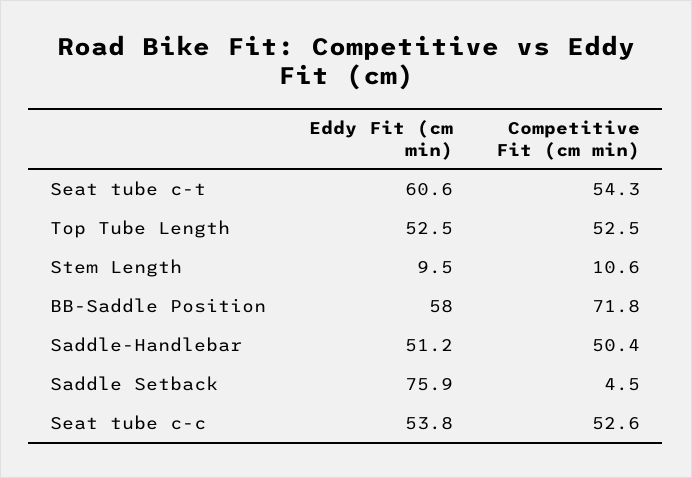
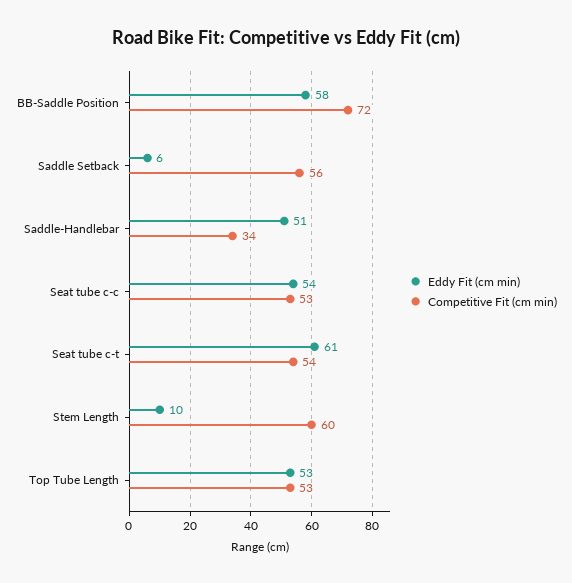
Competitive Fit (cm min), Stem Length: 10.6 -> 60
Competitive Fit (cm min), Saddle-Handlebar: 50.4 -> 34
Eddy Fit (cm min), Saddle Setback: 75.9 -> 6
Competitive Fit (cm min), Saddle Setback: 4.5 -> 56

